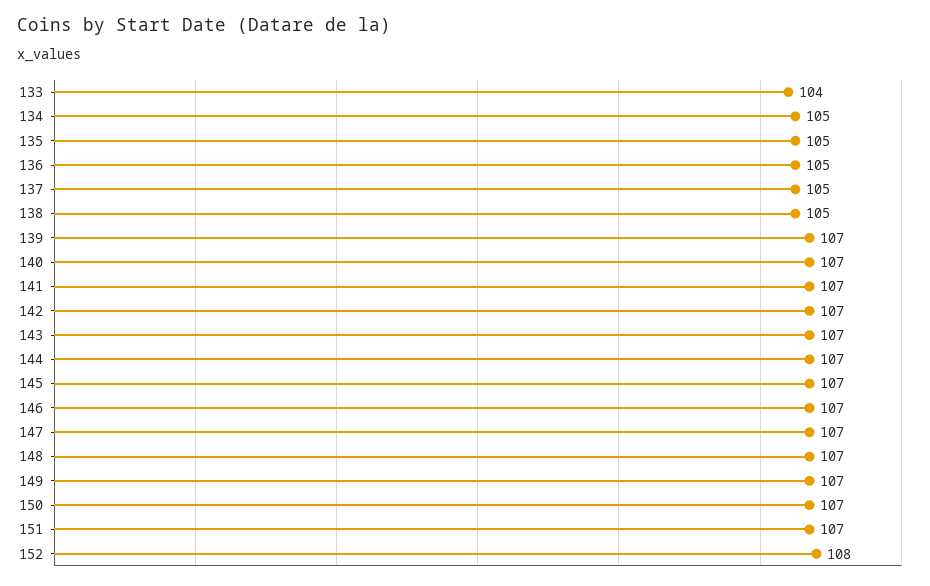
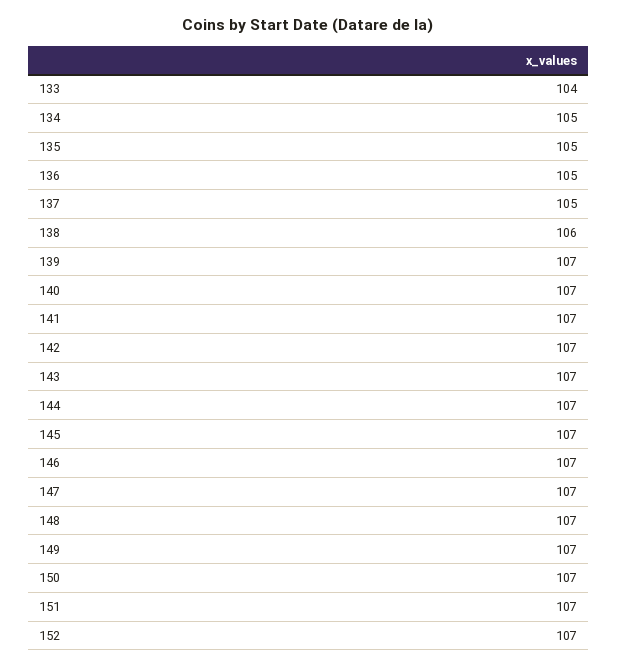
138: 105 -> 106
152: 108 -> 107

